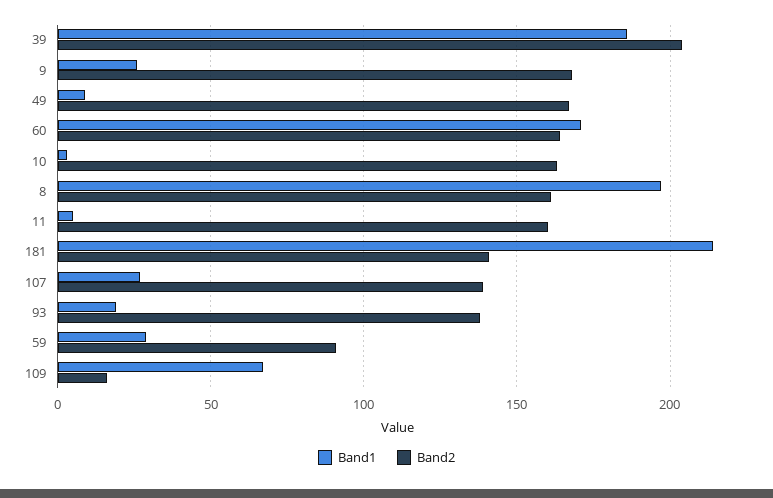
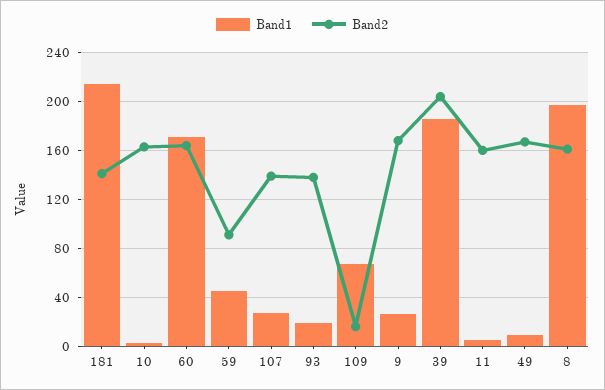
Band1, 59: 30 -> 45

